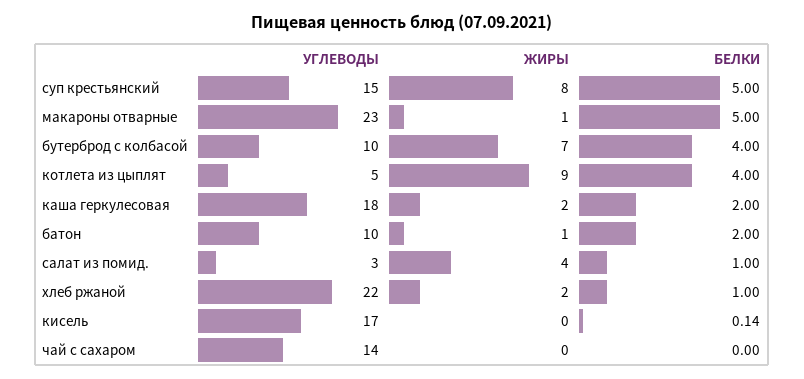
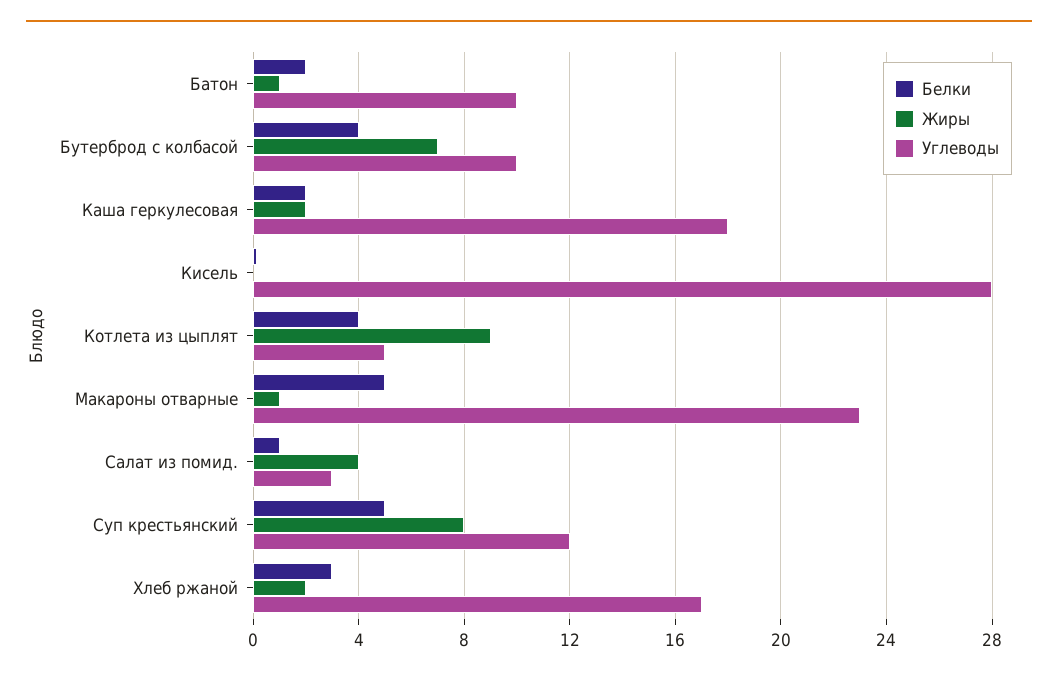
УГЛЕВОДЫ, суп крестьянский: 15 -> 12
УГЛЕВОДЫ, хлеб ржаной: 22 -> 17
БЕЛКИ, хлеб ржаной: 1 -> 3
УГЛЕВОДЫ, кисель: 17 -> 28
УГЛЕВОДЫ, чай с сахаром: 14 -> none
ЖИРЫ, чай с сахаром: 0 -> none
БЕЛКИ, чай с сахаром: 0 -> none

